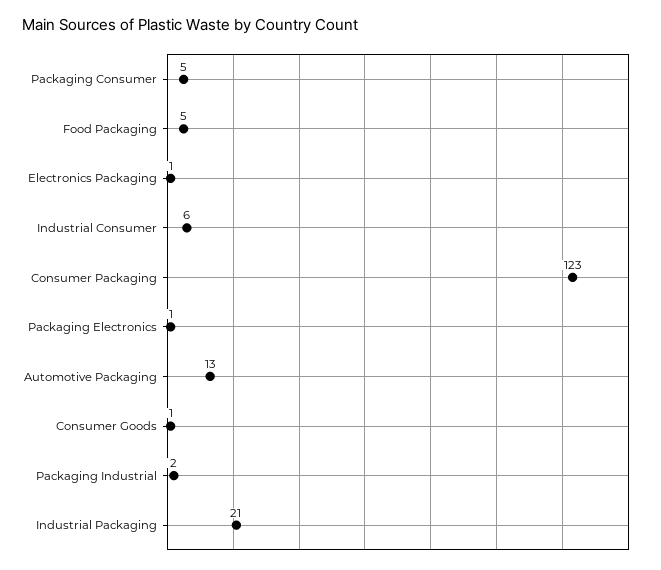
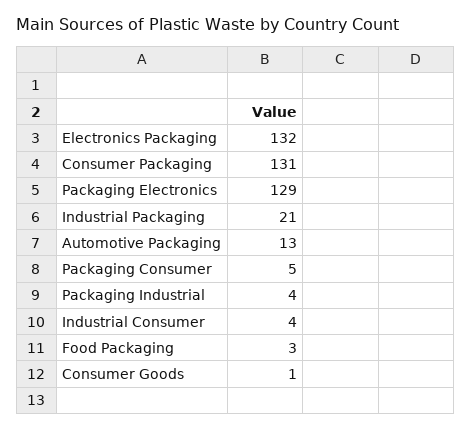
Food Packaging: 5 -> 3
Electronics Packaging: 1 -> 132
Industrial Consumer: 6 -> 4
Consumer Packaging: 123 -> 131
Packaging Electronics: 1 -> 129
Packaging Industrial: 2 -> 4

